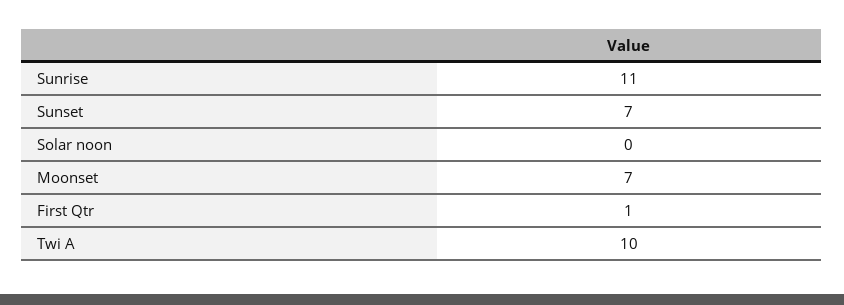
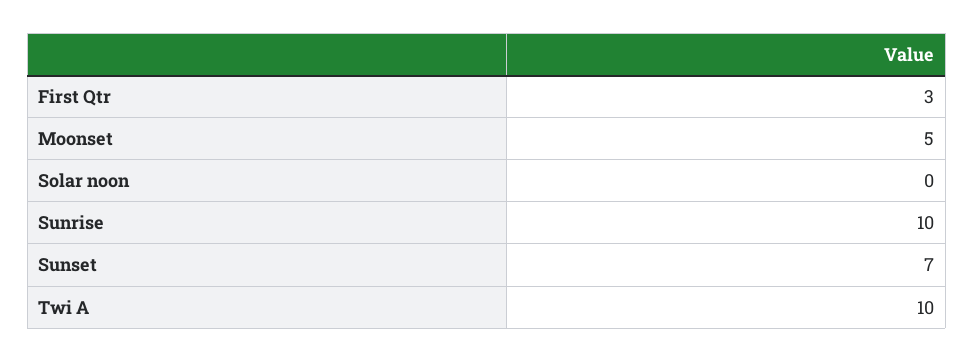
Sunrise: 11 -> 10
Moonset: 7 -> 5
First Qtr: 1 -> 3

